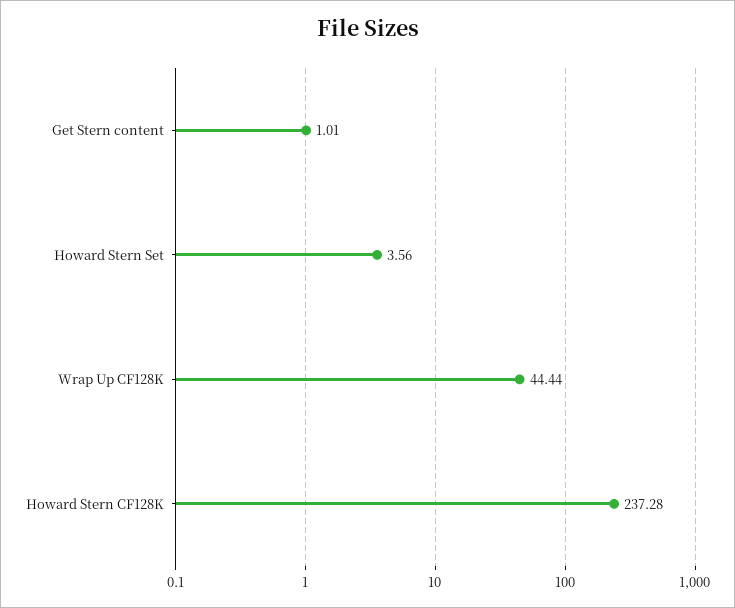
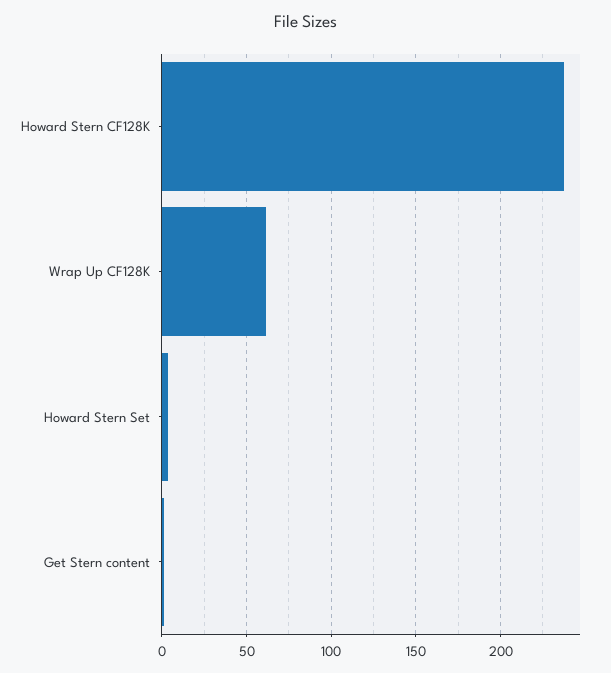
Wrap Up CF128K: 44.44 -> 60

